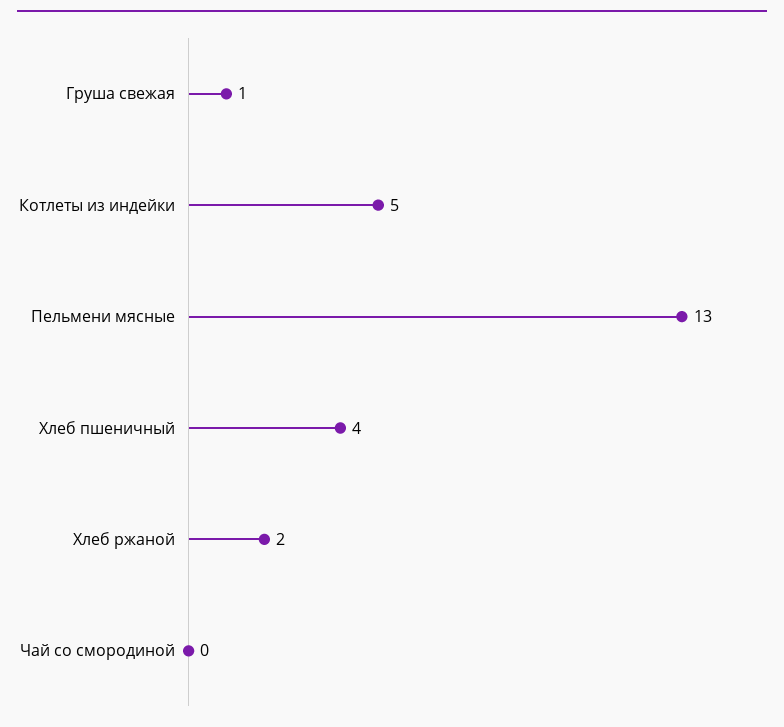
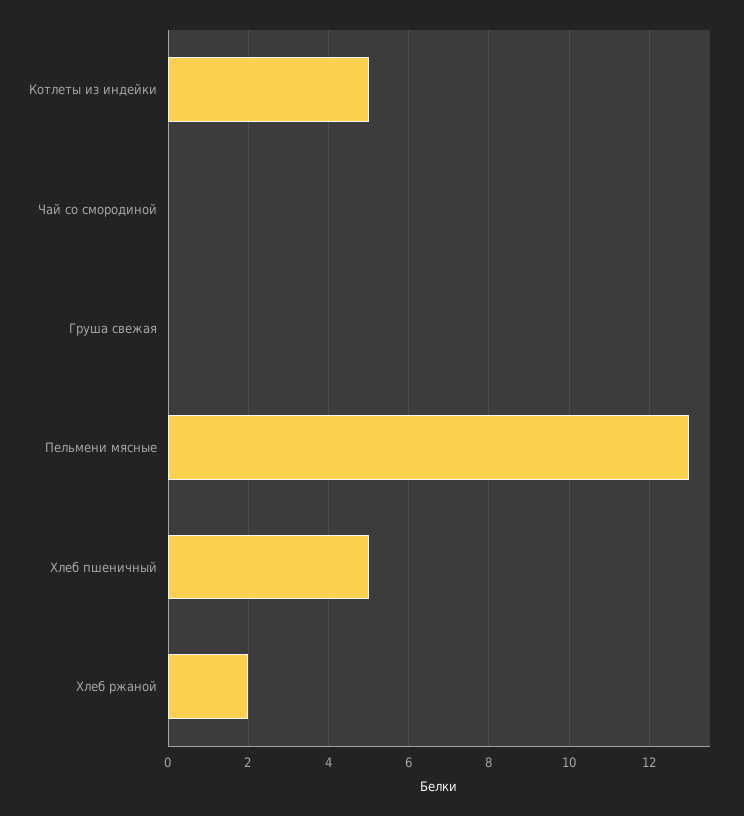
Груша свежая: 1 -> 0
Хлеб пшеничный: 4 -> 5

